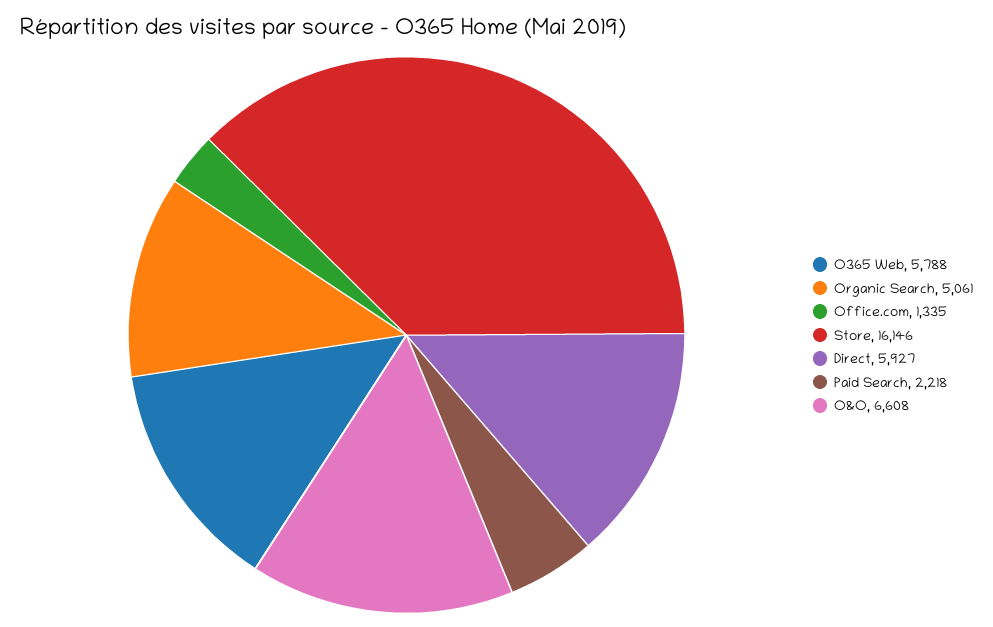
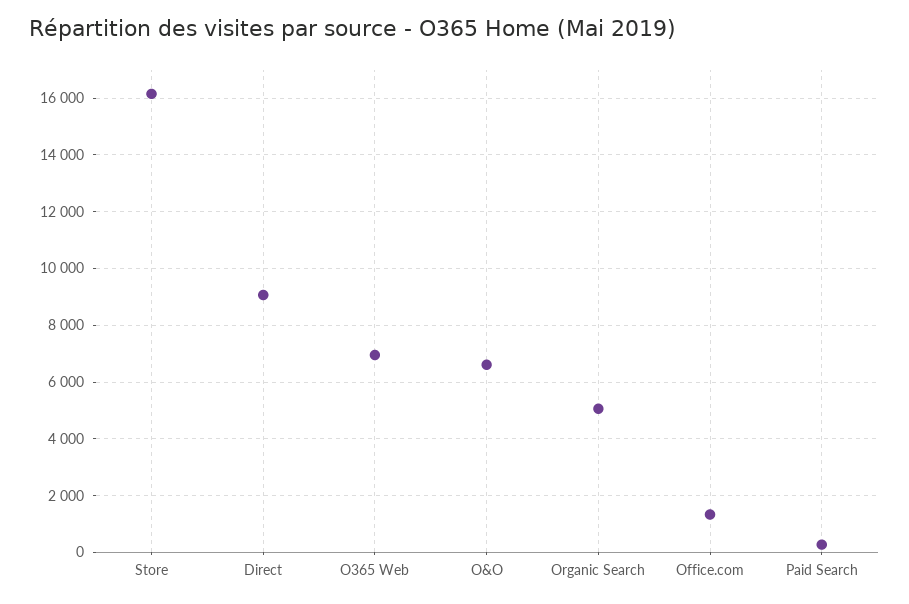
O365 Web: 5788 -> 7000
Direct: 5927 -> 9000
Paid Search: 2218 -> 250

